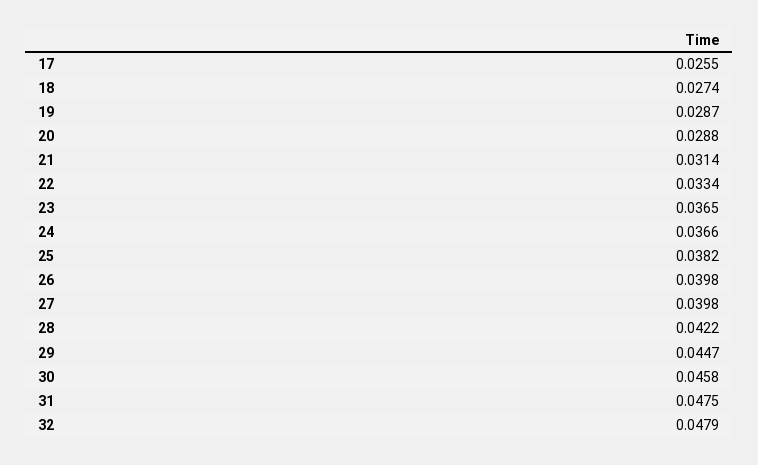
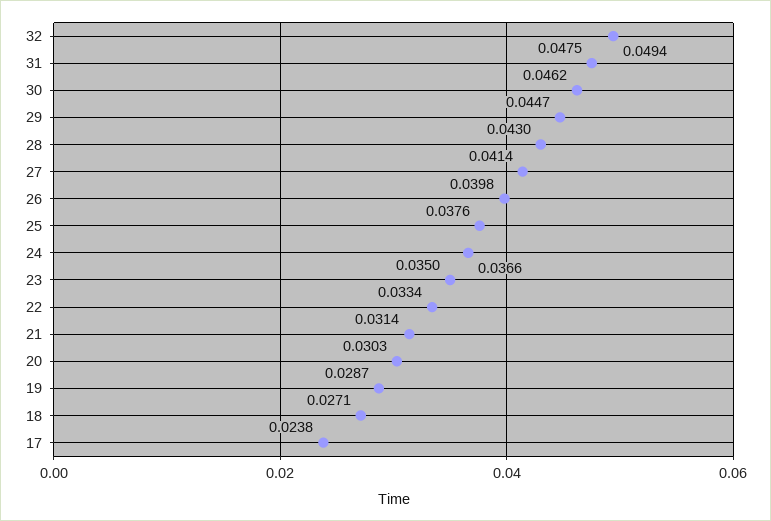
17: 0.0255 -> 0.0238
18: 0.0274 -> 0.0271
20: 0.0288 -> 0.0303
23: 0.0365 -> 0.035
25: 0.0382 -> 0.0376
27: 0.0398 -> 0.0414
28: 0.0422 -> 0.043
30: 0.0458 -> 0.0462
32: 0.0479 -> 0.0494

